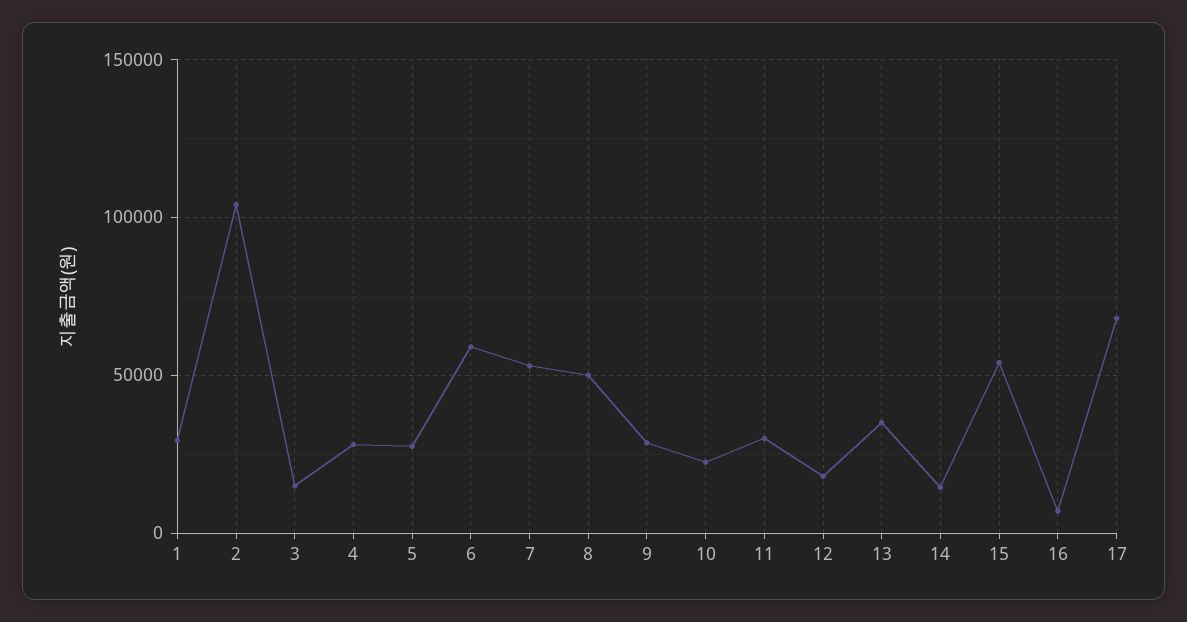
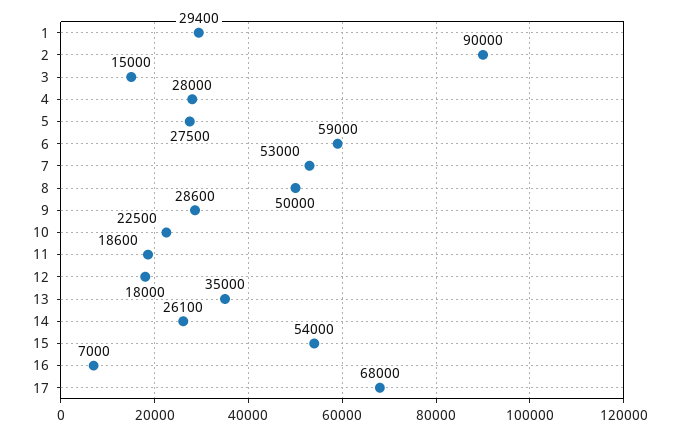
2: 105000 -> 90000
11: 30000 -> 18600
14: 15000 -> 26100

